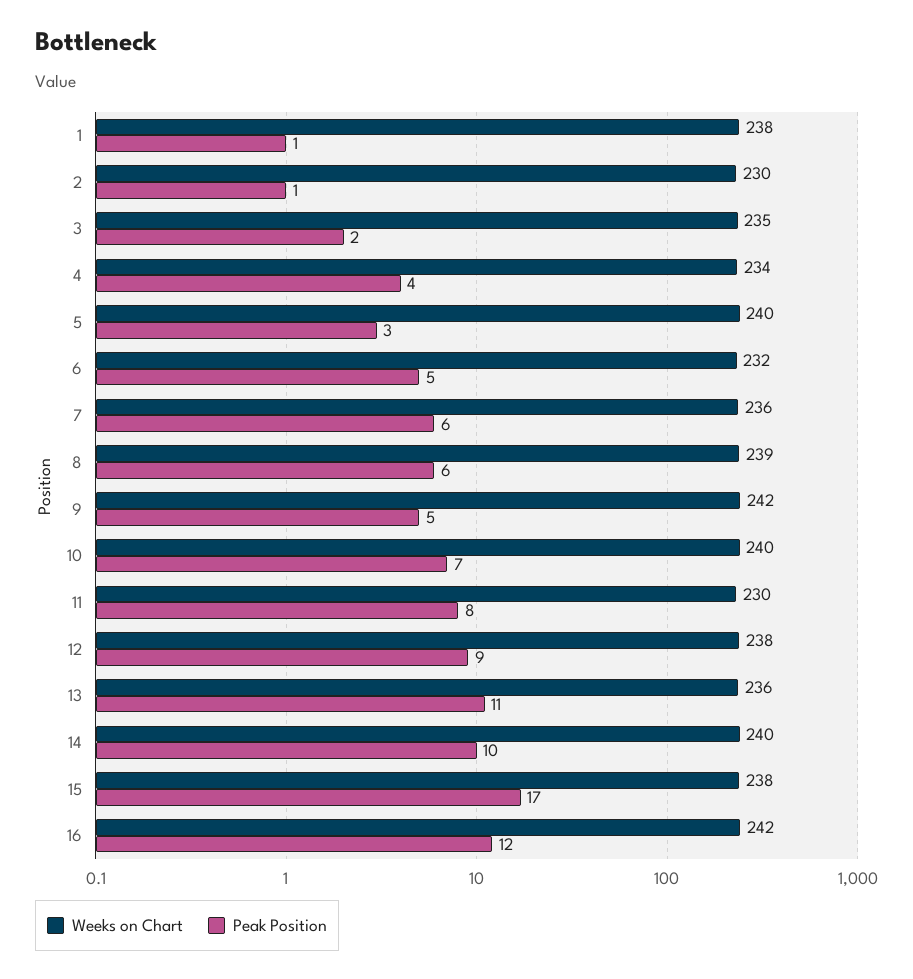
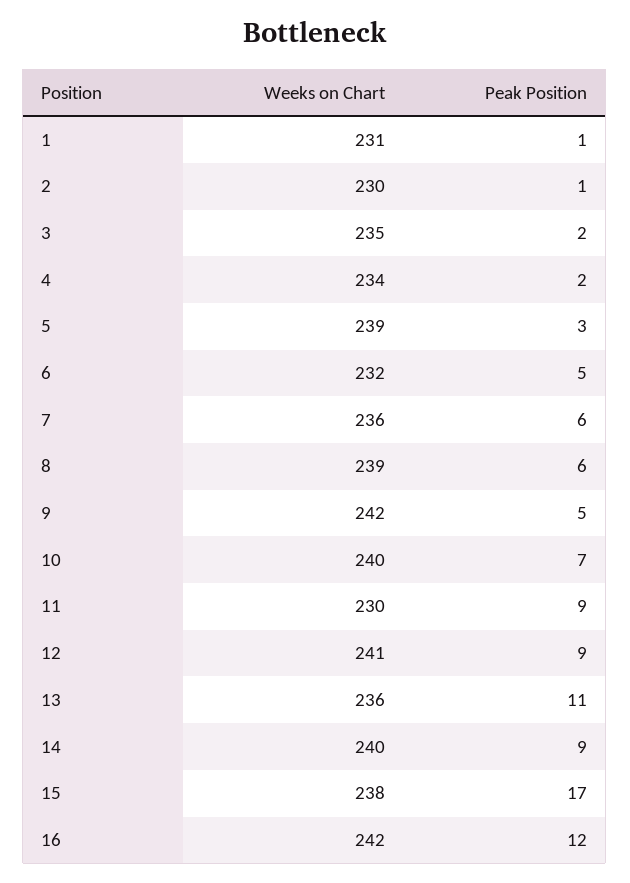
Weeks on Chart, 1: 238 -> 231
Peak Position, 4: 4 -> 2
Weeks on Chart, 5: 240 -> 239
Peak Position, 11: 8 -> 9
Weeks on Chart, 12: 238 -> 241
Peak Position, 14: 10 -> 9

